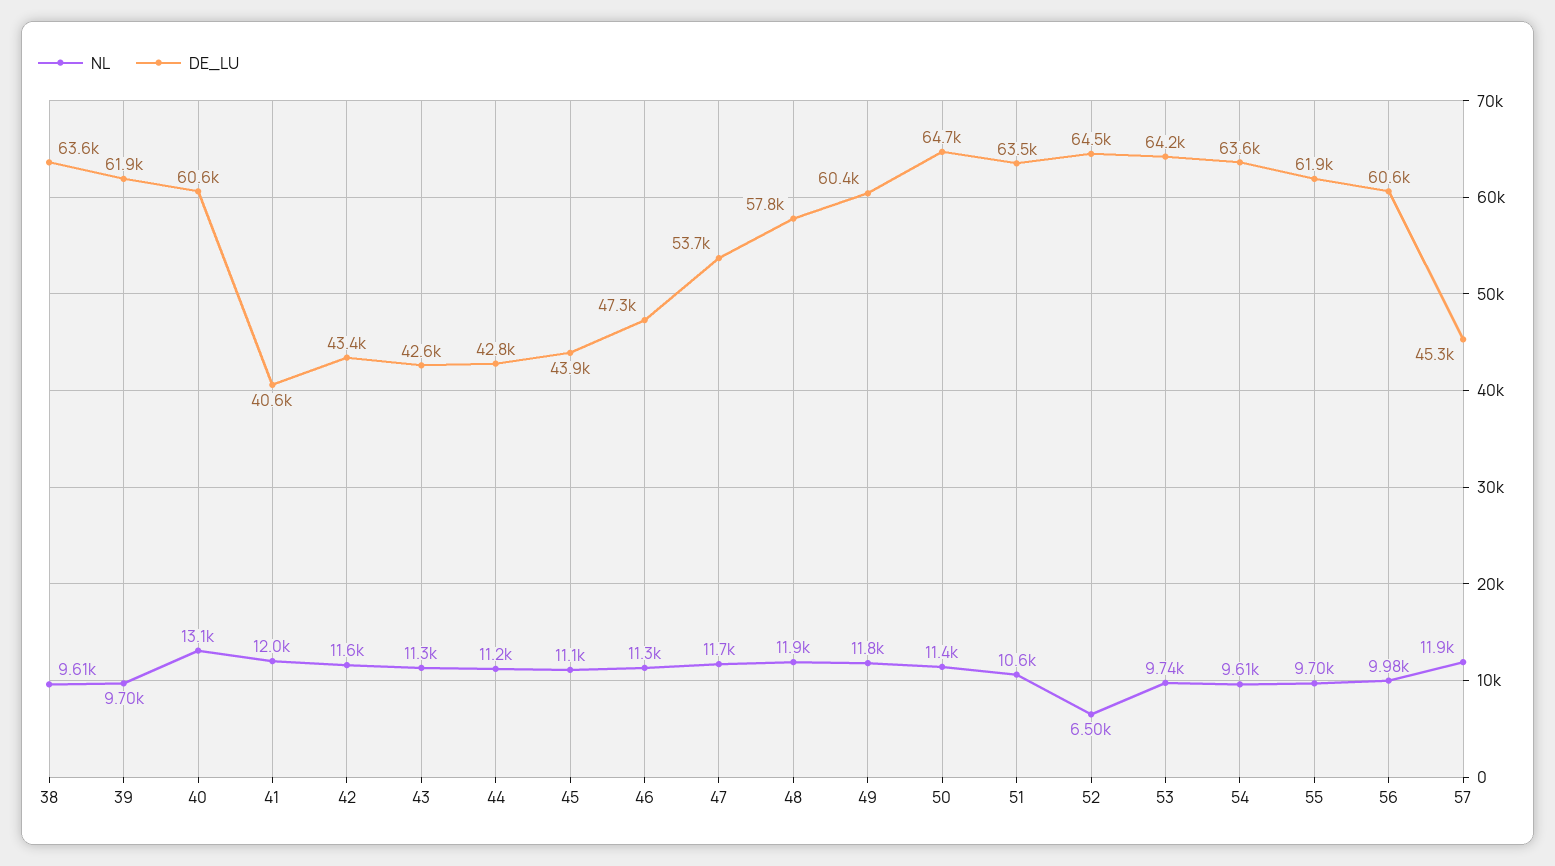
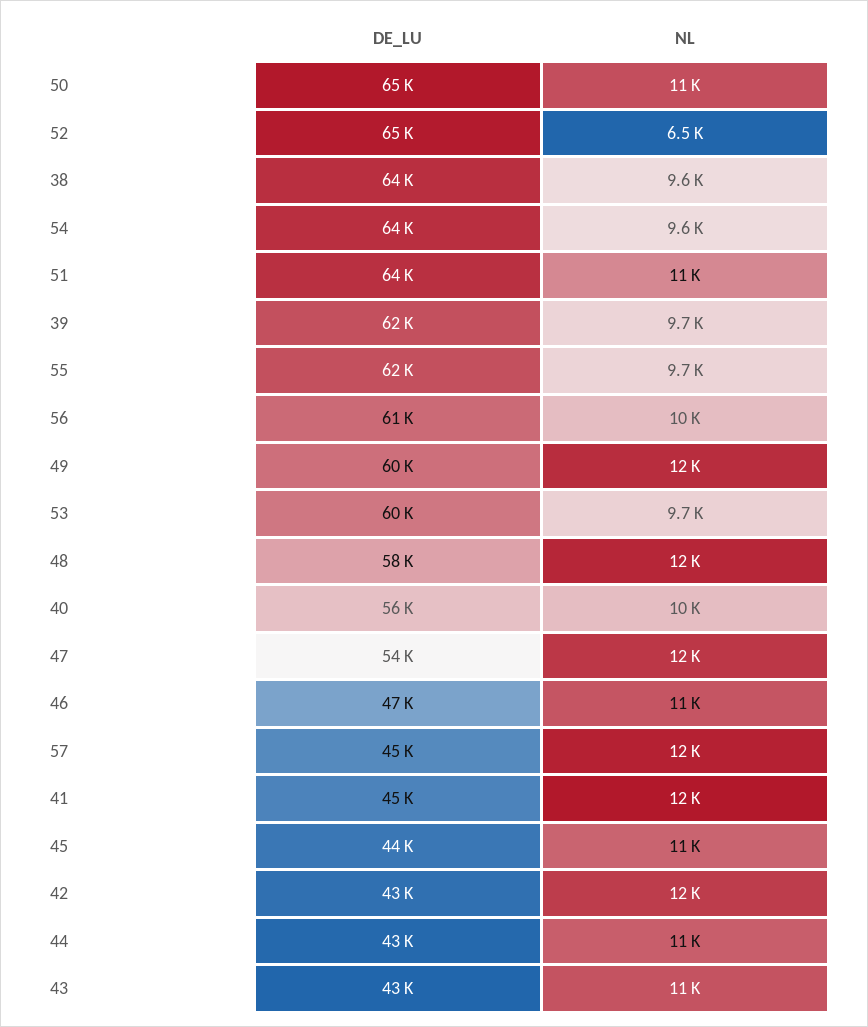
NL, 40: 13100 -> 10000
DE_LU, 40: 60600 -> 56000
DE_LU, 41: 40600 -> 45000
DE_LU, 53: 64200 -> 60000

